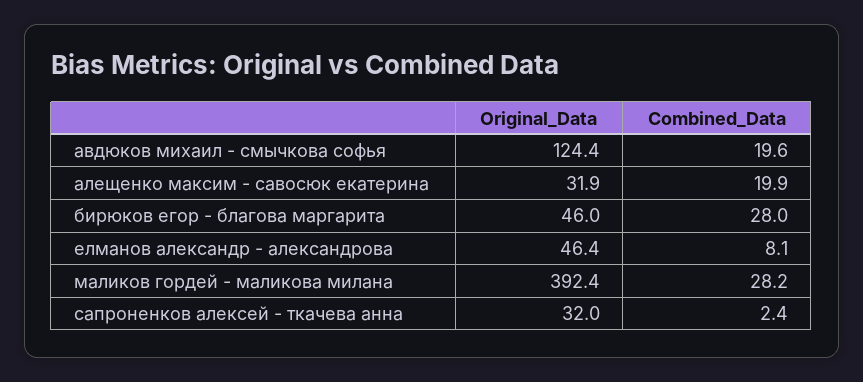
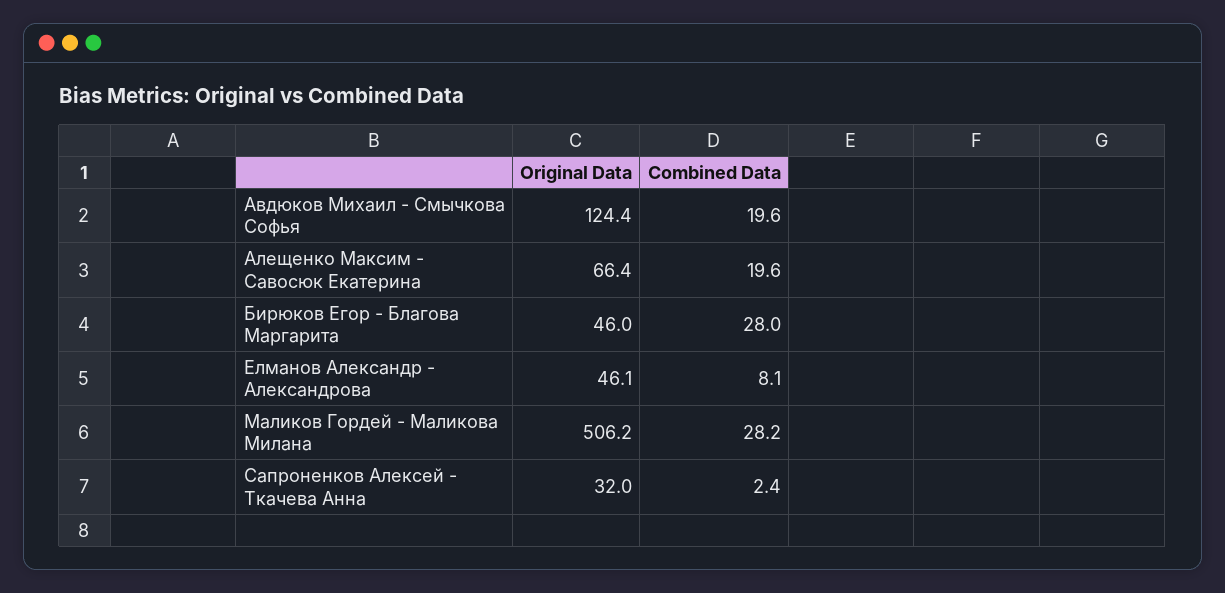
Original_Data, алещенко максим - савосюк екатерина: 31.9 -> 66.4
Combined_Data, алещенко максим - савосюк екатерина: 19.9 -> 19.6
Original_Data, елманов александр - александрова: 46.4 -> 46.1
Original_Data, маликов гордей - маликова милана: 392.4 -> 506.2

